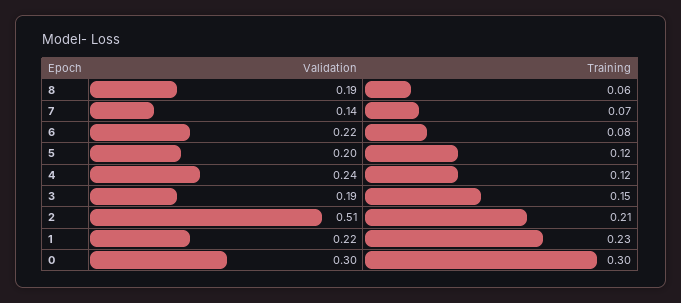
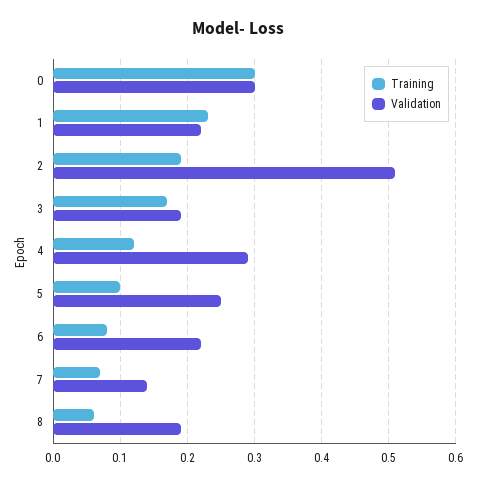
Validation, 5: 0.2 -> 0.25
Training, 5: 0.12 -> 0.1
Validation, 4: 0.24 -> 0.29
Training, 3: 0.15 -> 0.17
Training, 2: 0.21 -> 0.19

